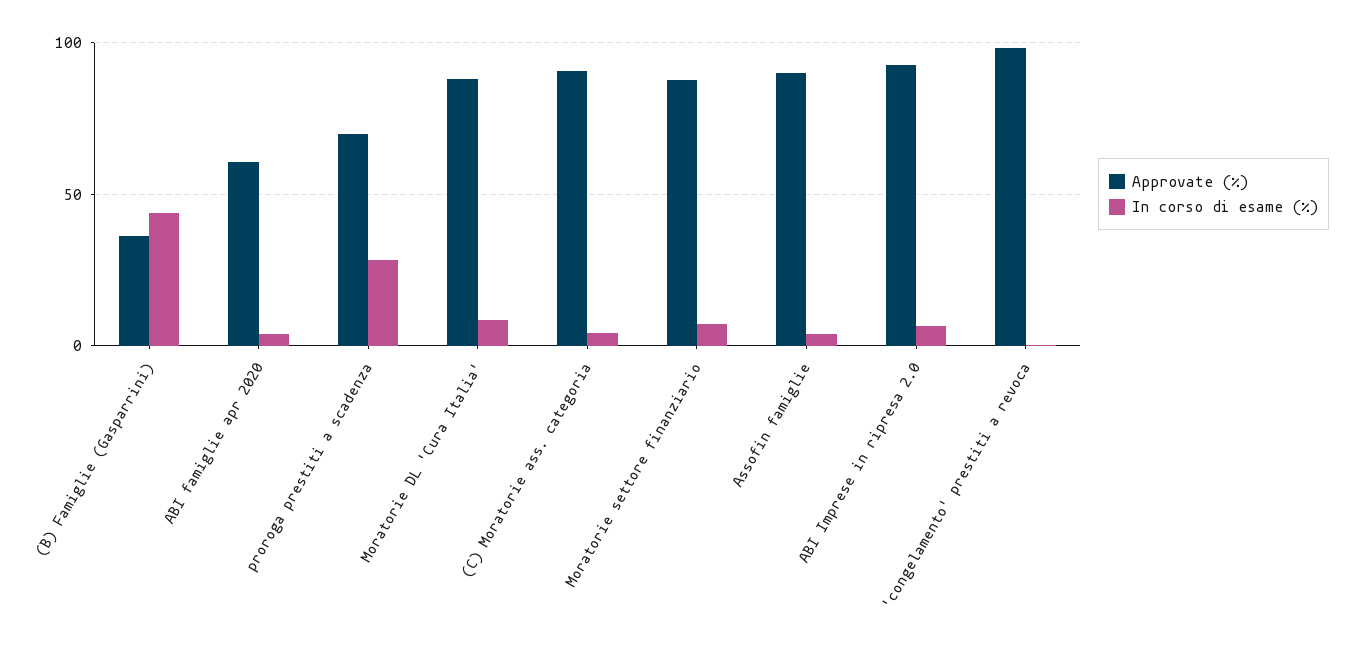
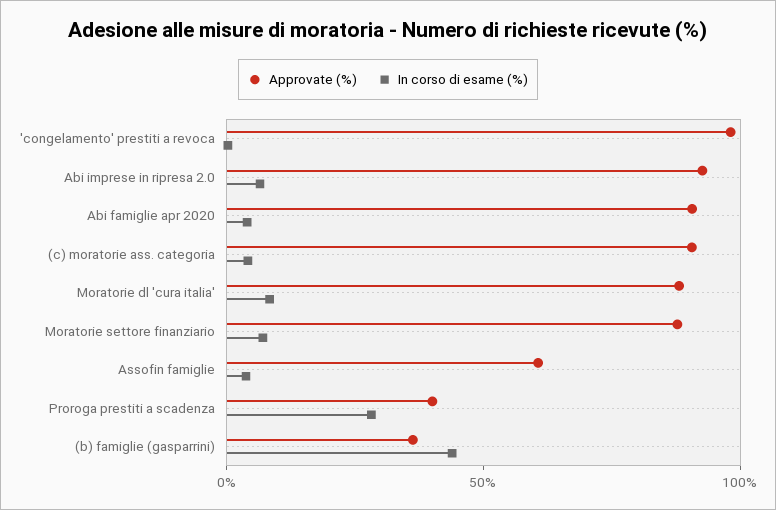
Approvate (%), ABI famiglie apr 2020: 60 -> 90
Approvate (%), proroga prestiti a scadenza: 70 -> 40
Approvate (%), Assofin famiglie: 90 -> 60

